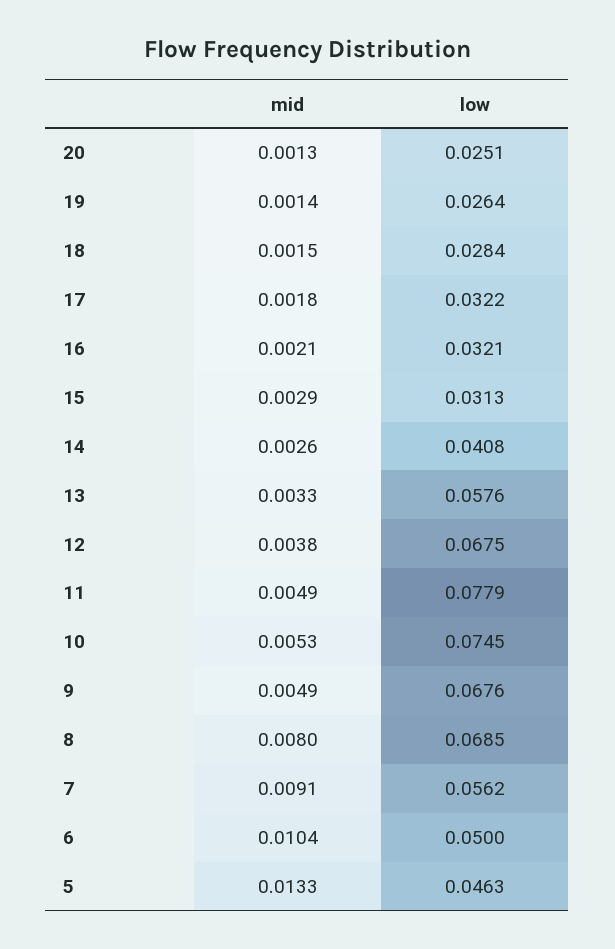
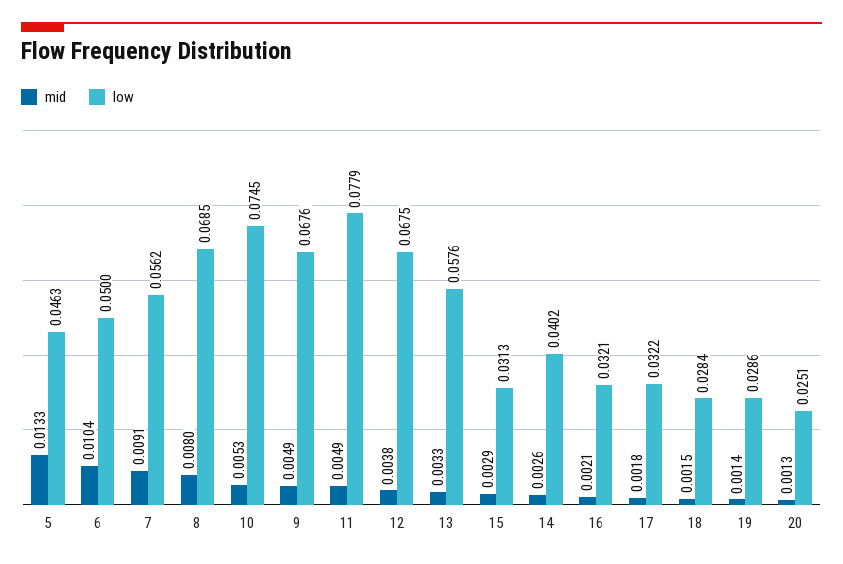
low, 19: 0.0264 -> 0.0286
low, 14: 0.0408 -> 0.0402

